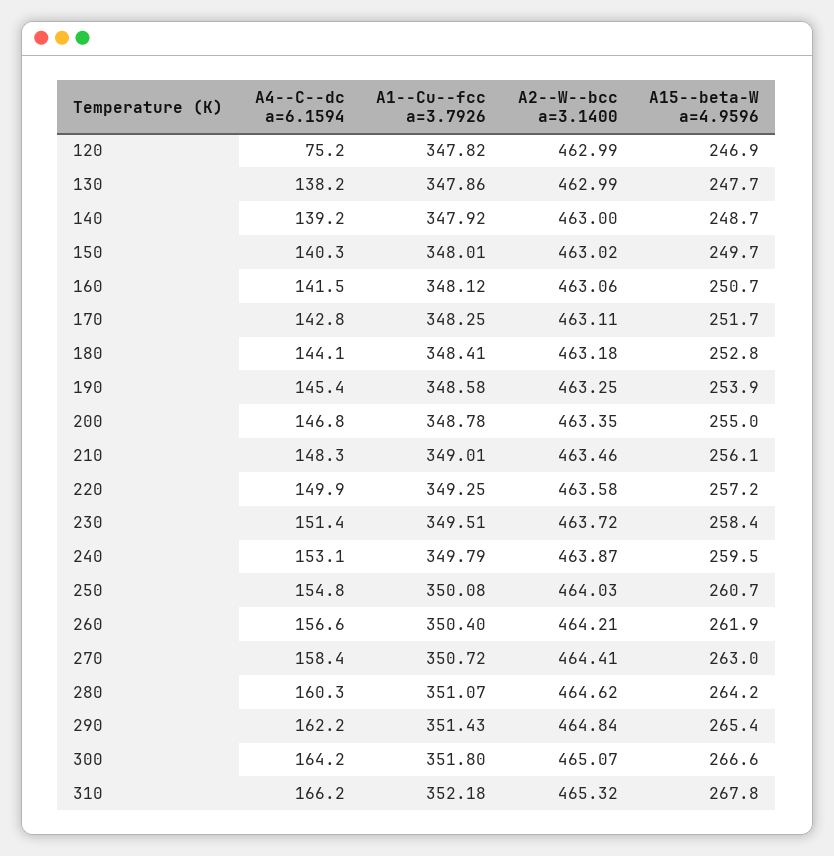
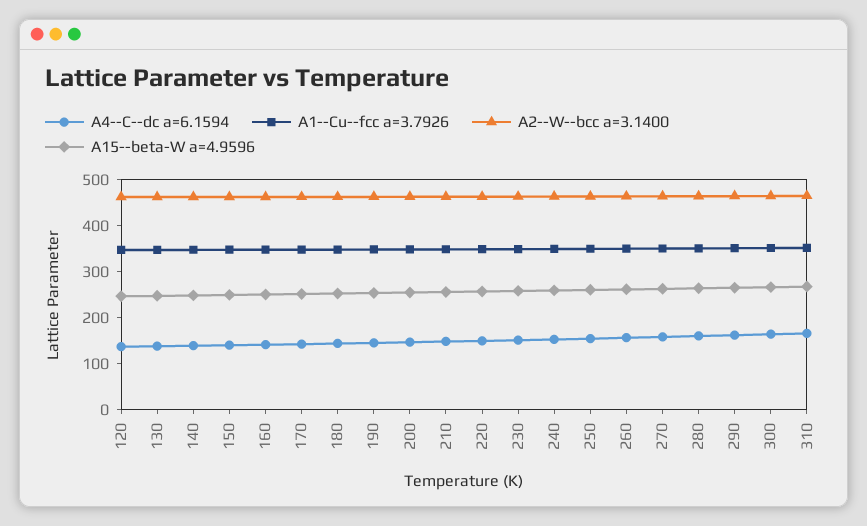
A4--C--dc a=6.1594, 120: 75.2 -> 140

